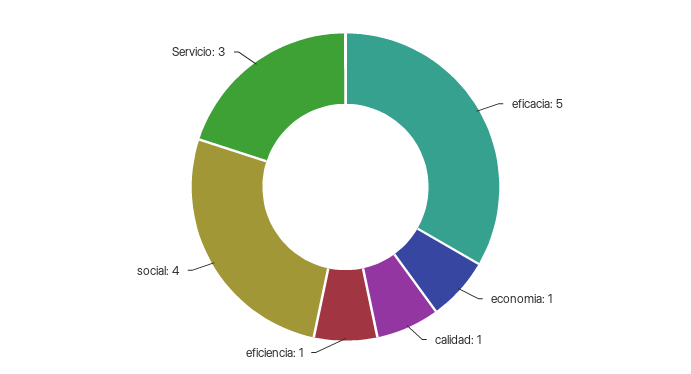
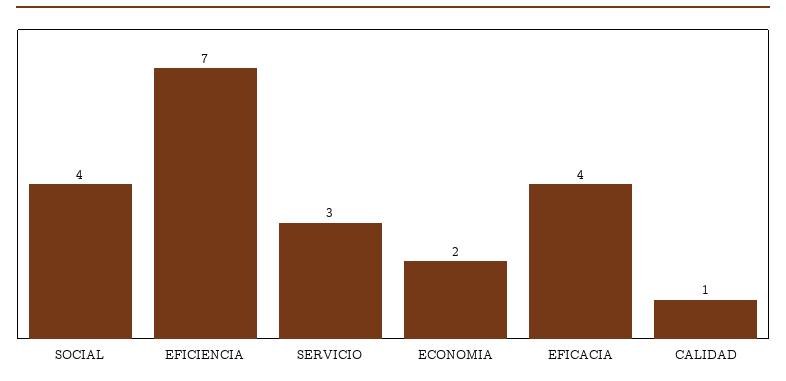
eficacia: 5 -> 4
economia: 1 -> 2
eficiencia: 1 -> 7

